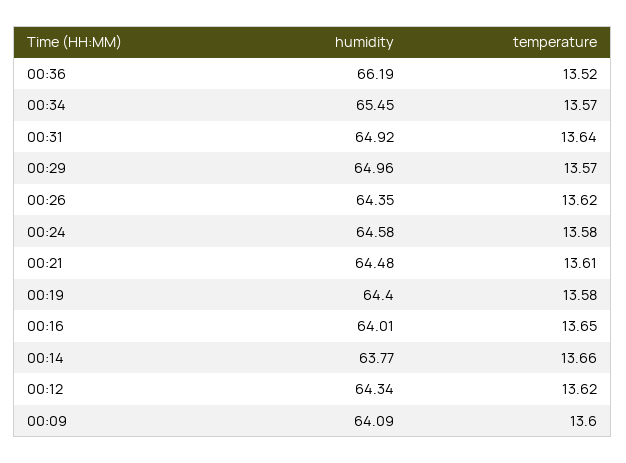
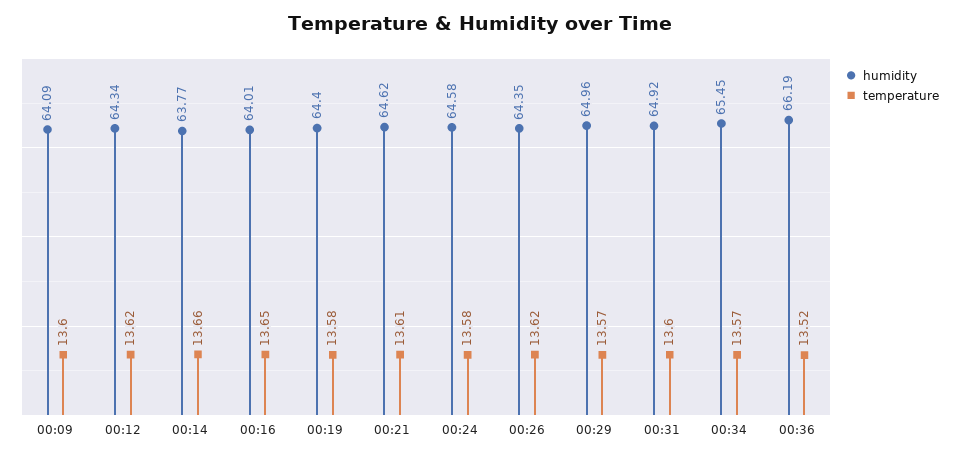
temperature, 00:31: 13.64 -> 13.6
humidity, 00:21: 64.48 -> 64.62

